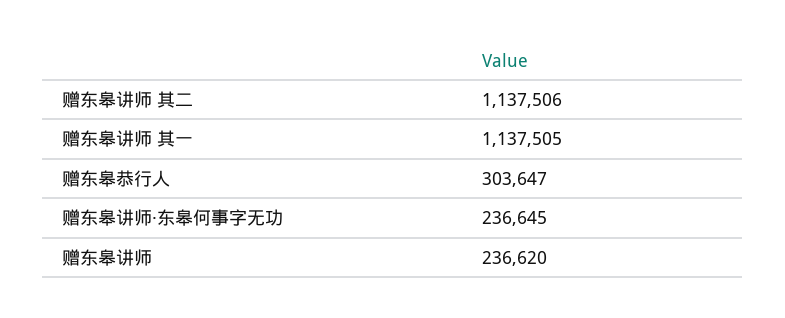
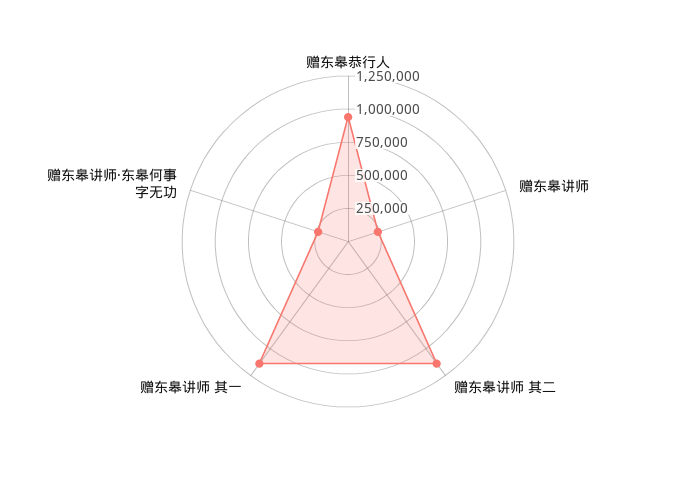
赠东皋恭行人: 303647 -> 1000000

